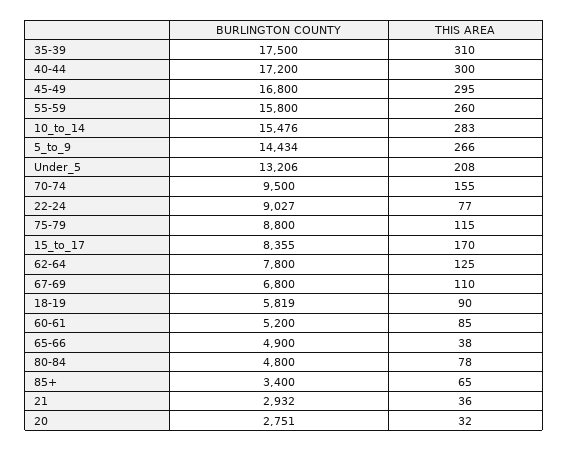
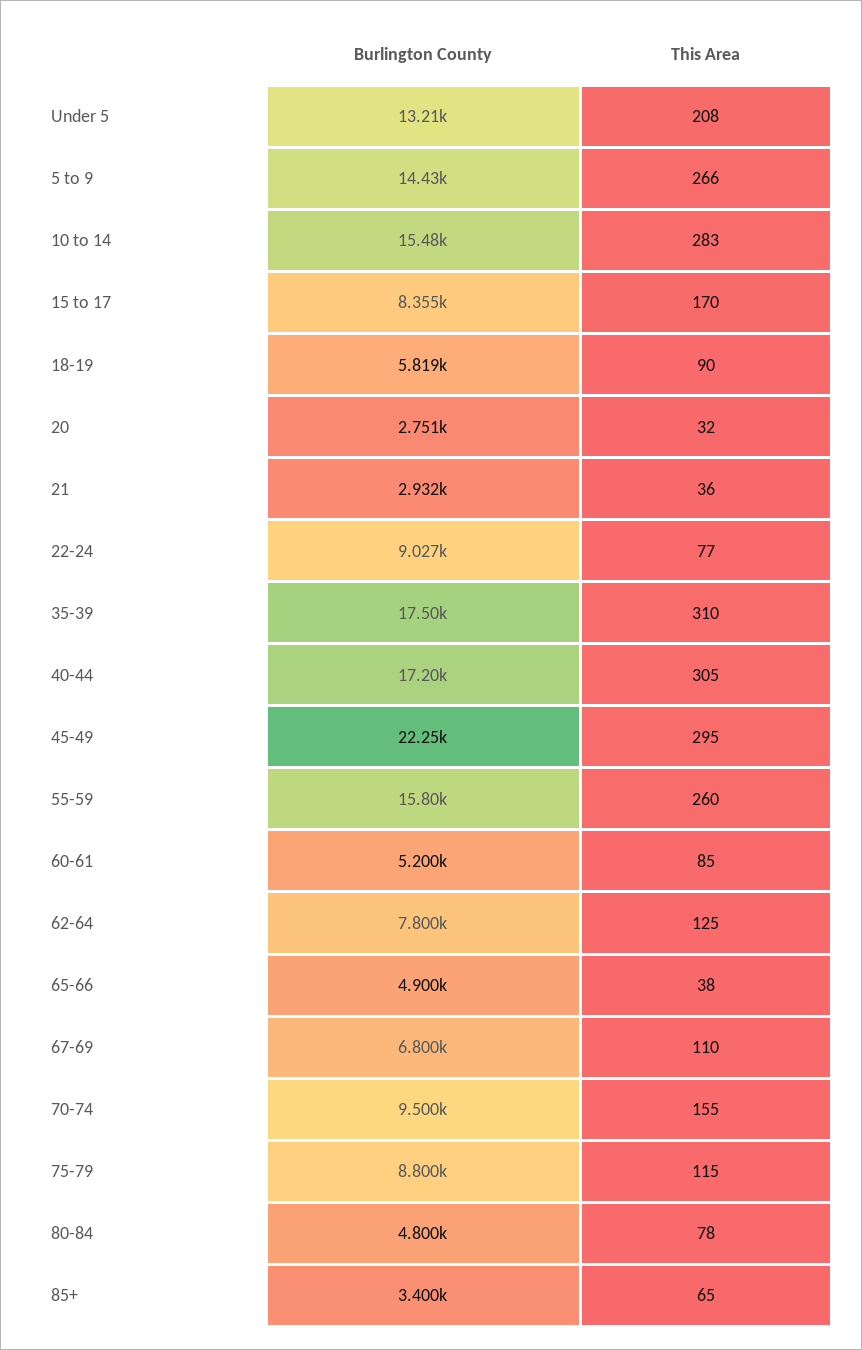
THIS AREA, 40-44: 300 -> 305
BURLINGTON COUNTY, 45-49: 16800 -> 22250

